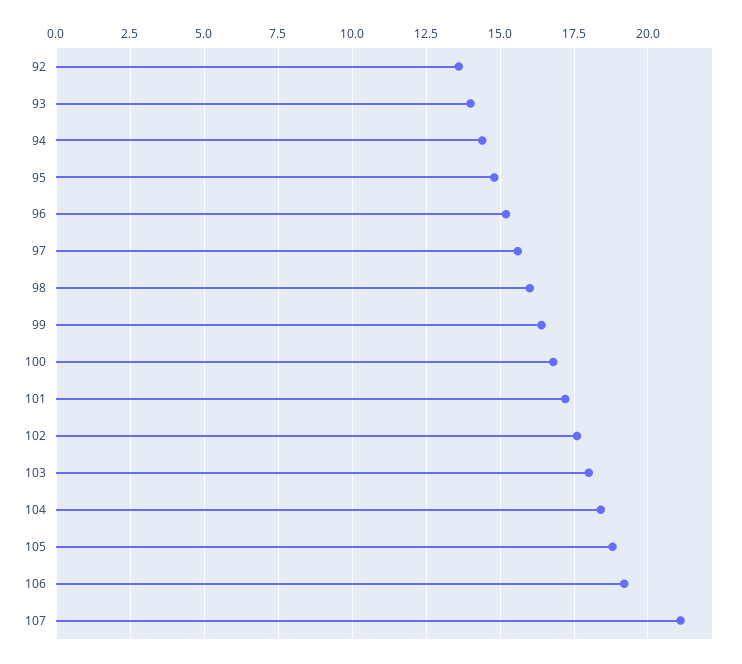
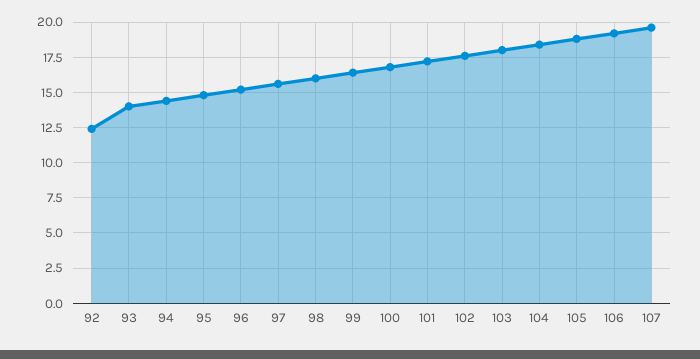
92: 13.5 -> 12.5
107: 21 -> 19.5

